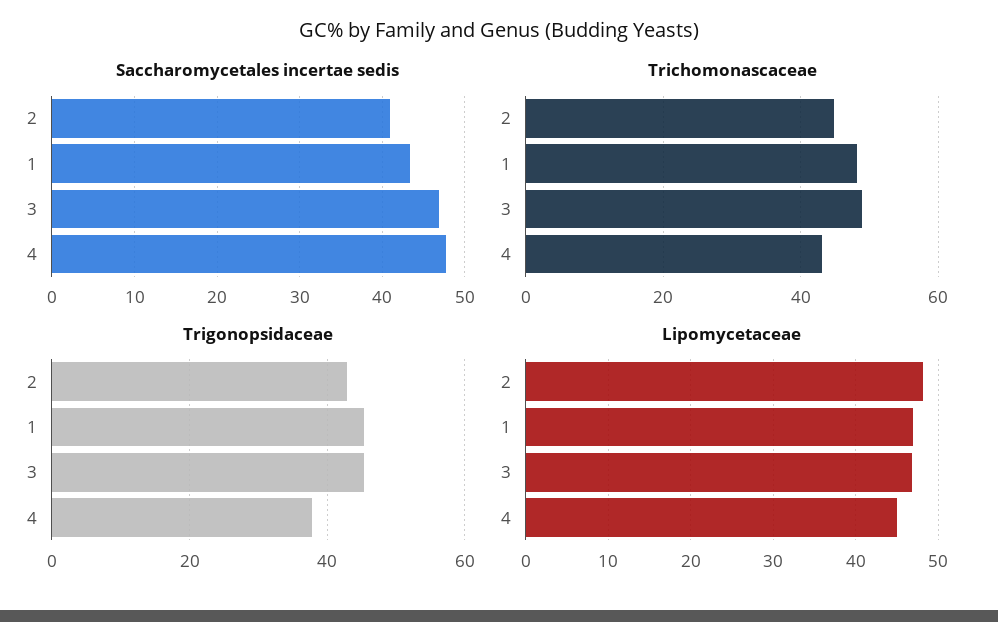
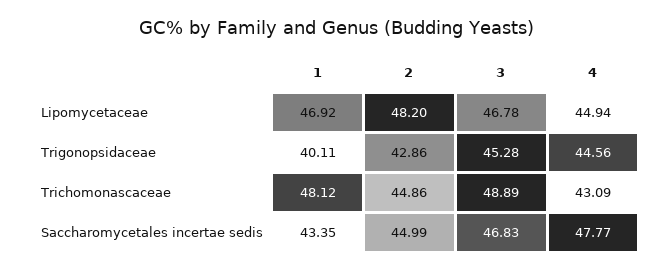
Saccharomycetales incertae sedis, 2: 41 -> 44.99
Trigonopsidaceae, 1: 46 -> 40.11
Trigonopsidaceae, 4: 38 -> 44.56

